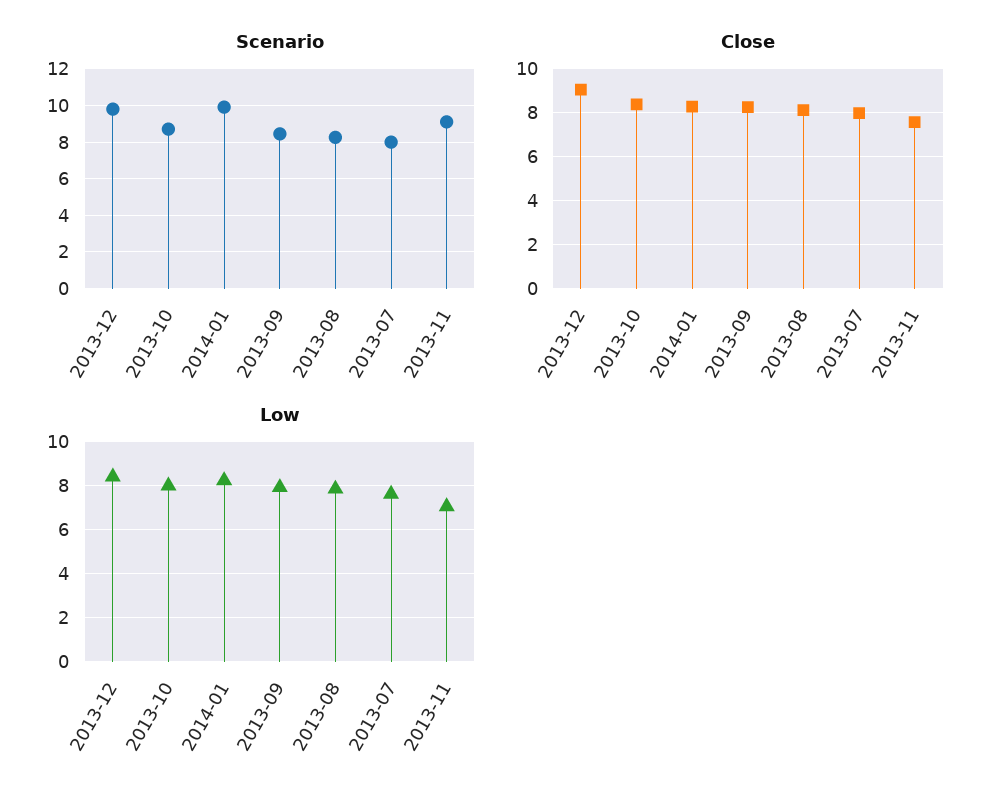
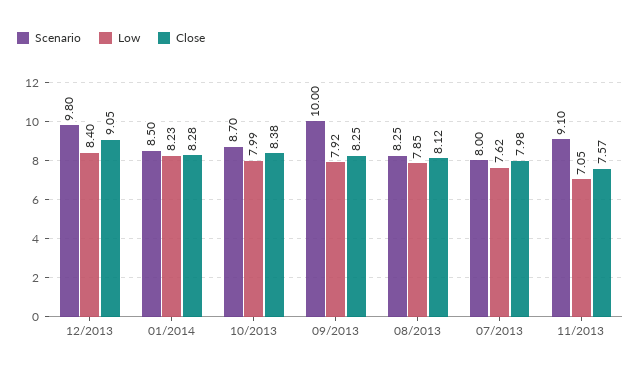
Scenario, 2014-01: 10 -> 8.5
Scenario, 2013-09: 8.5 -> 10

